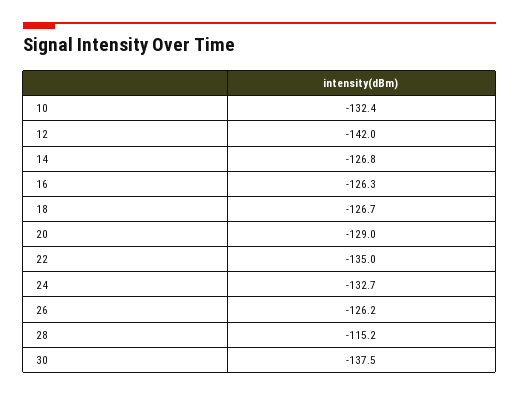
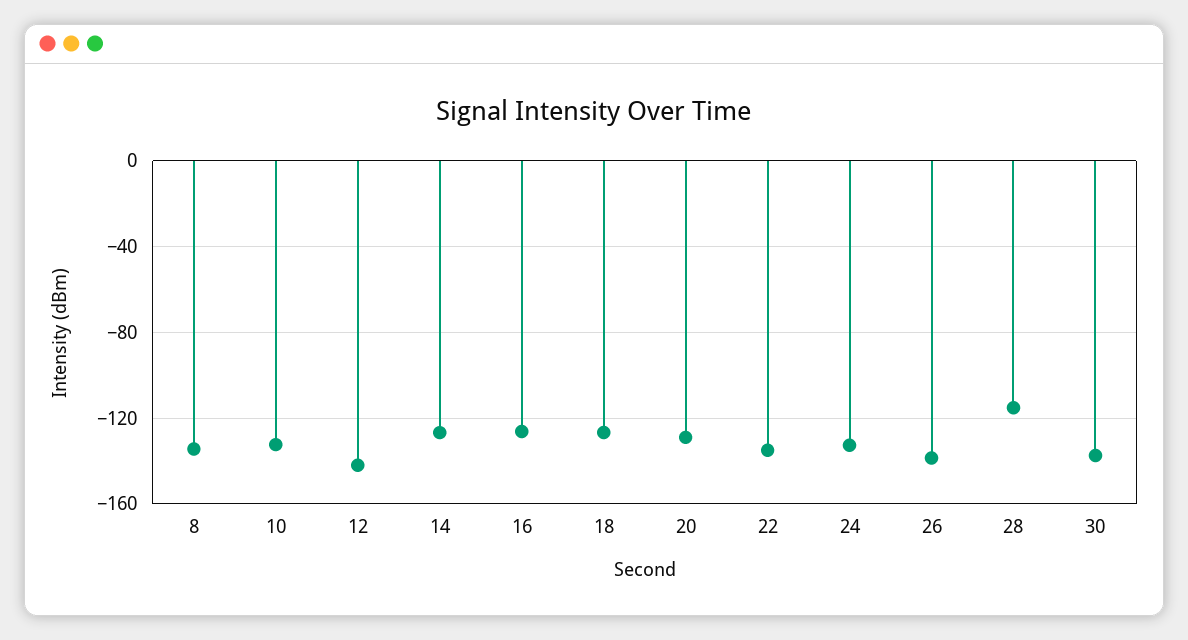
26: -126.2 -> -140
8: none -> -135

